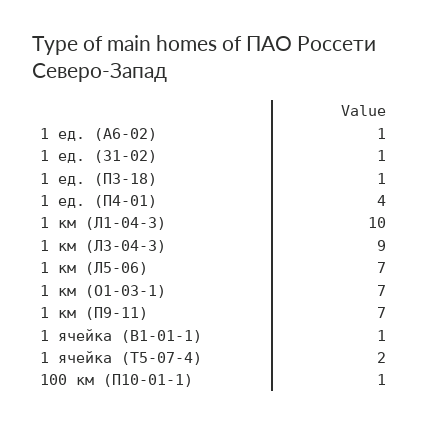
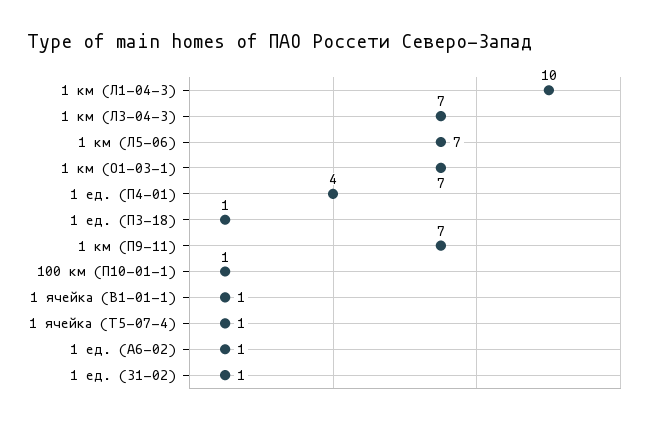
1 км (Л3-04-3): 9 -> 7
1 ячейка (Т5-07-4): 2 -> 1

